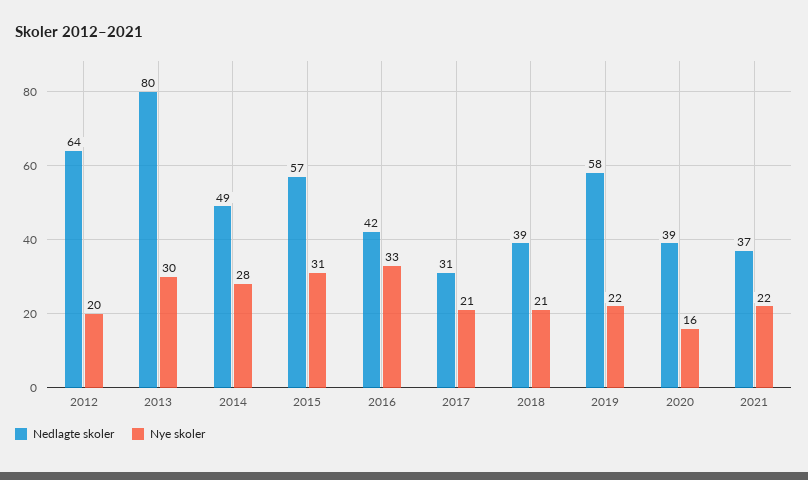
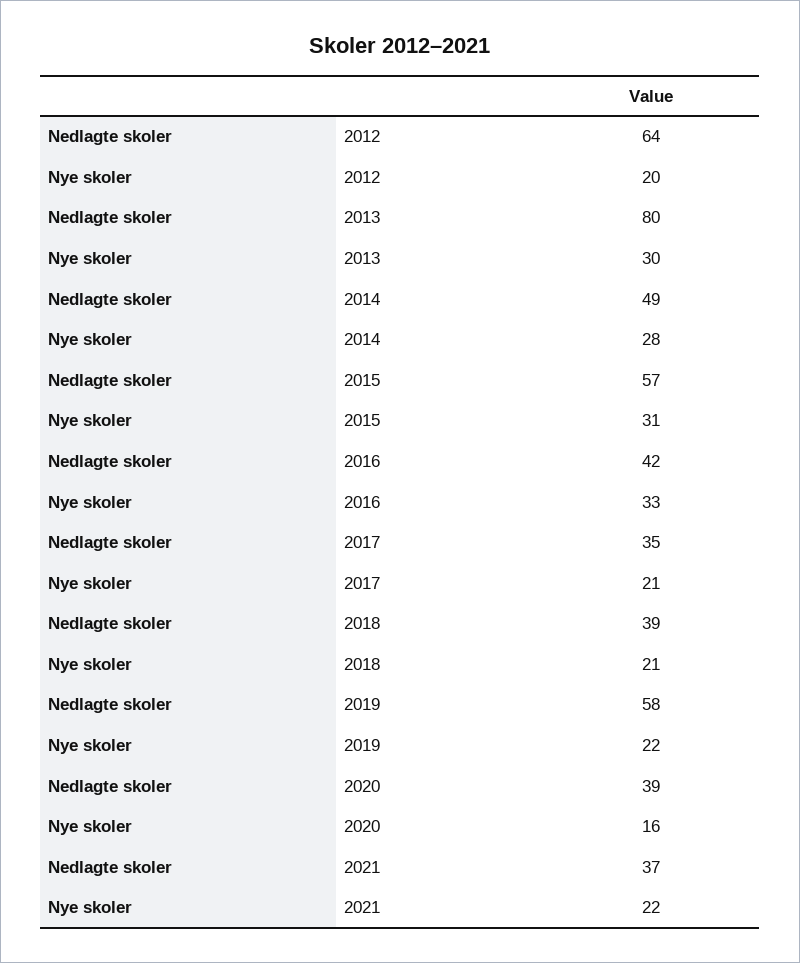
Nedlagte skoler, 2017: 31 -> 35

